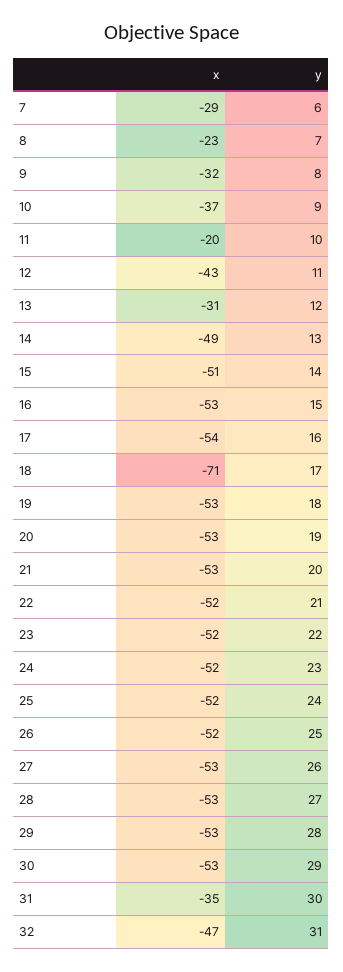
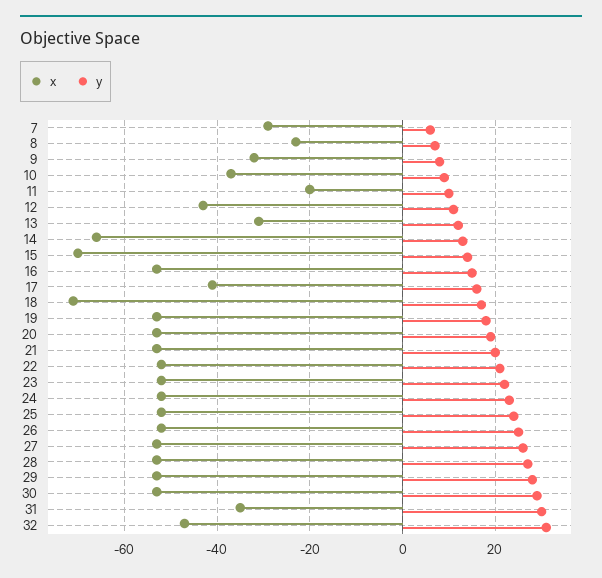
x, 14: -49 -> -65
x, 15: -51 -> -70
x, 17: -54 -> -40

